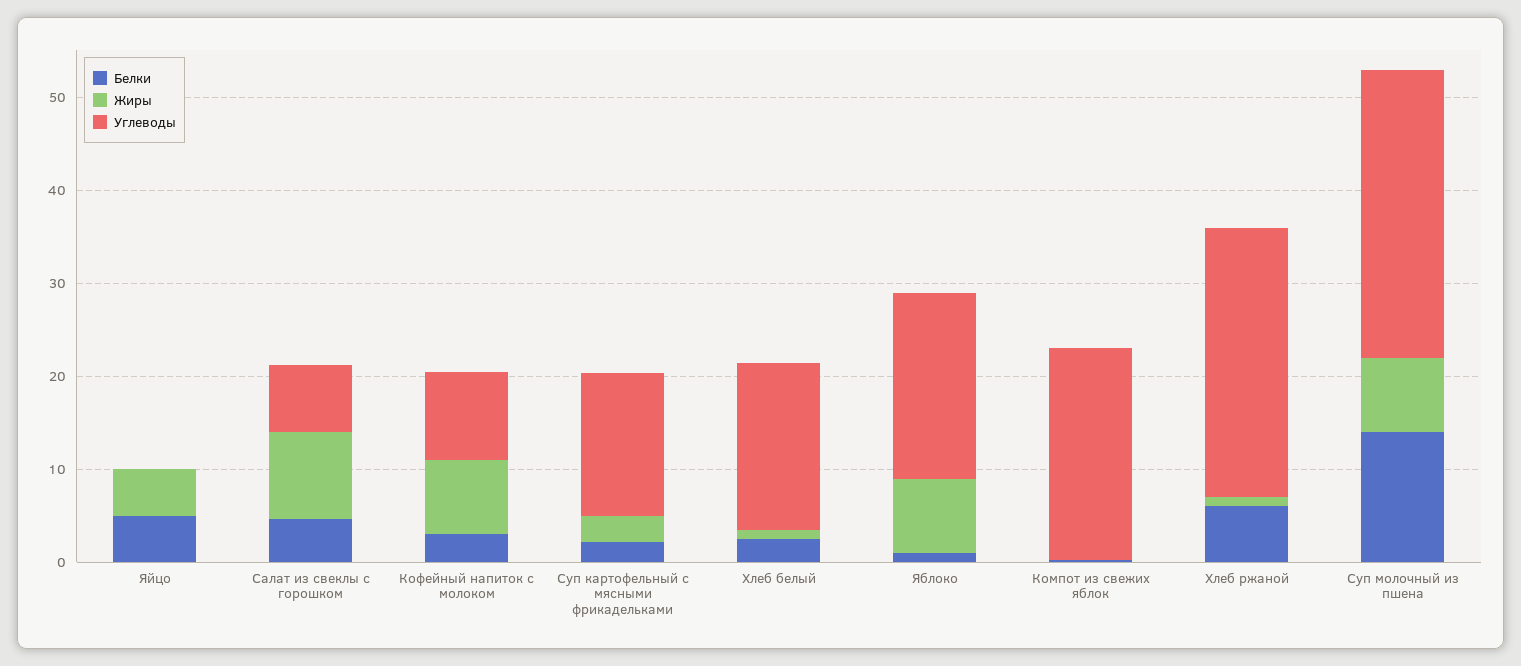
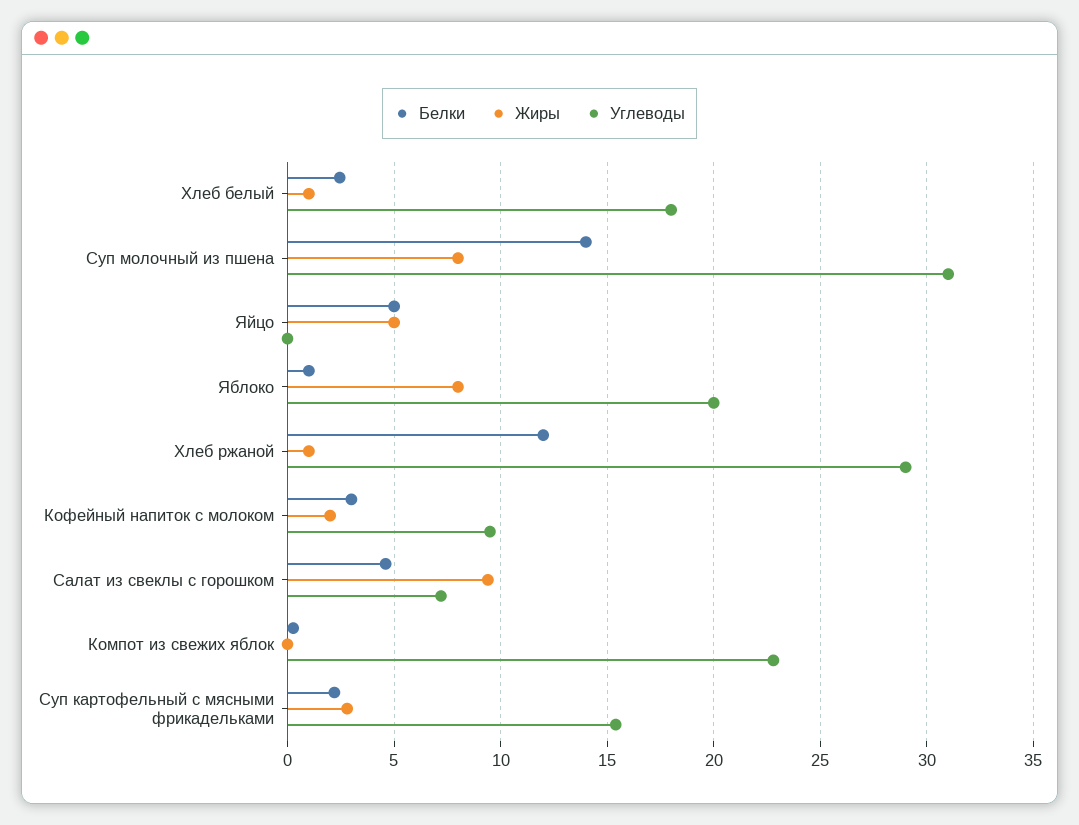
Жиры, Кофейный напиток с молоком: 8 -> 2
Белки, Хлеб ржаной: 6 -> 12

